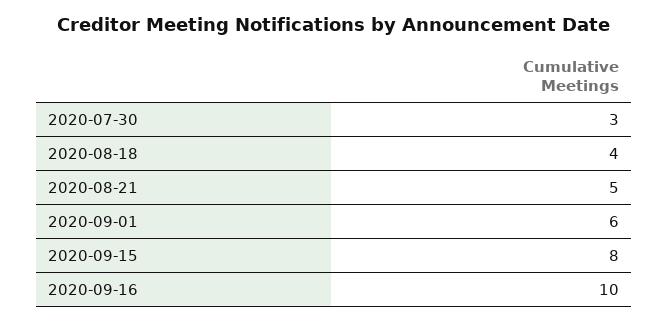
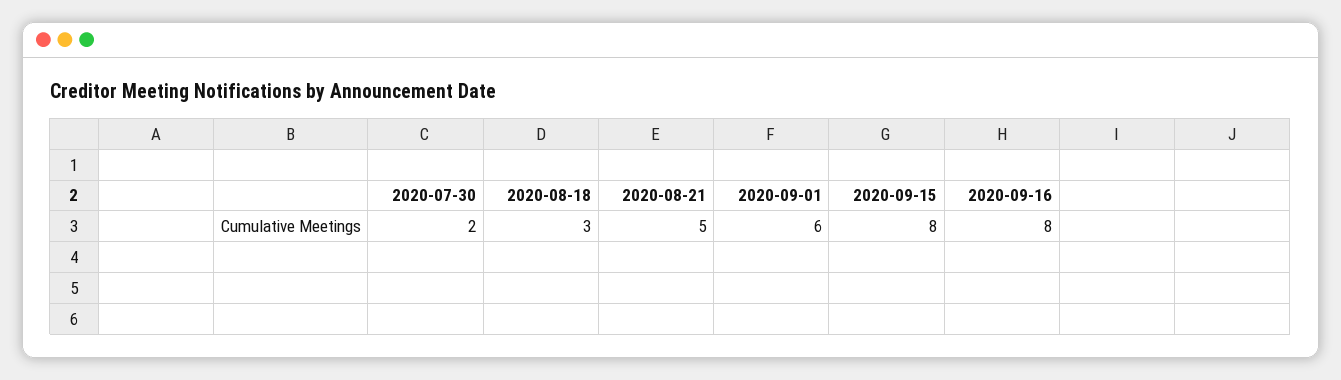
2020-07-30: 3 -> 2
2020-08-18: 4 -> 3
2020-09-16: 10 -> 8

